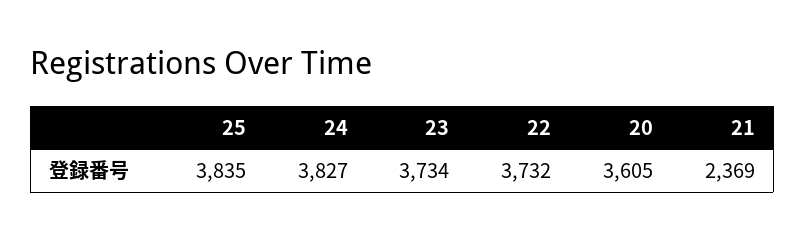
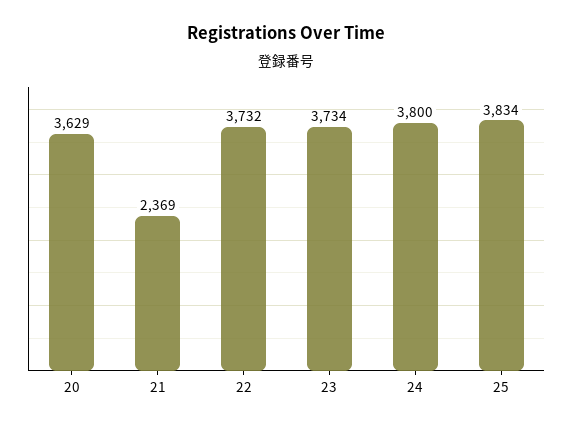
25: 3835 -> 3834
24: 3827 -> 3800
20: 3605 -> 3629

